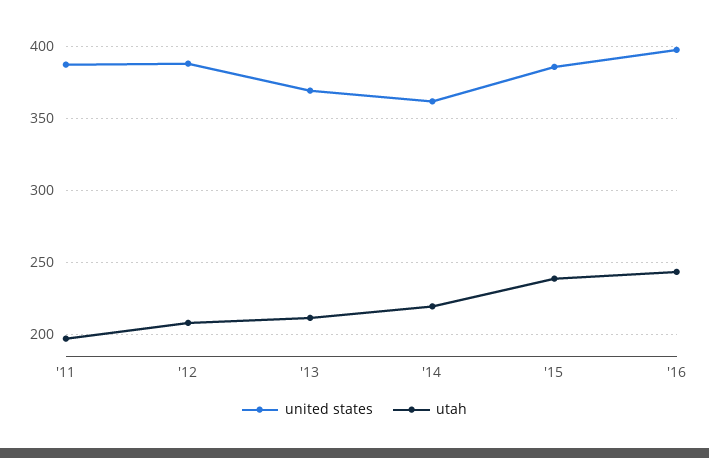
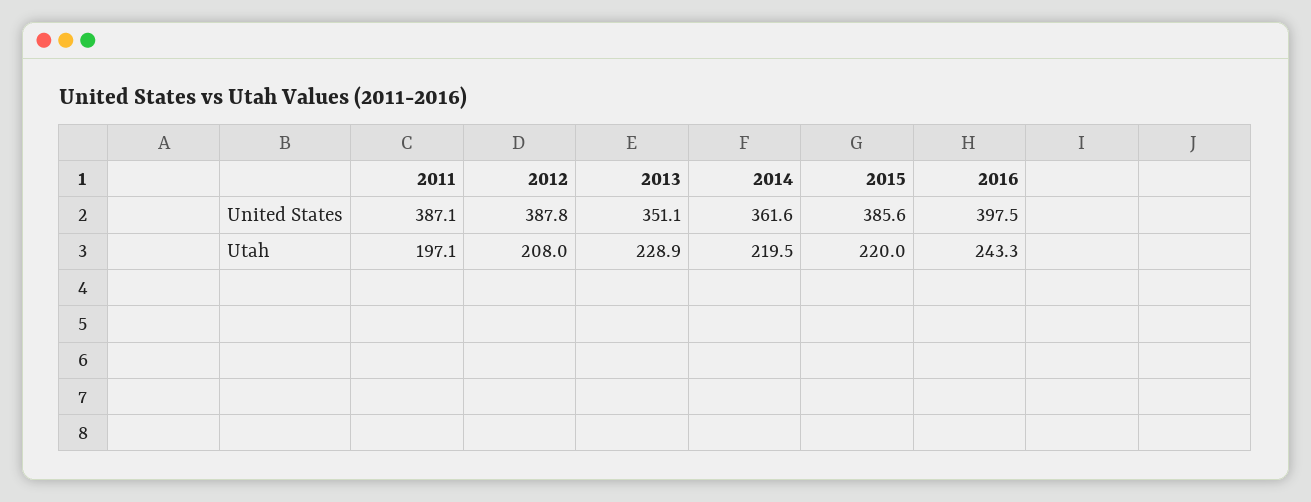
united states, '13: 370 -> 351.1
utah, '13: 210 -> 228.9
utah, '15: 240 -> 220

